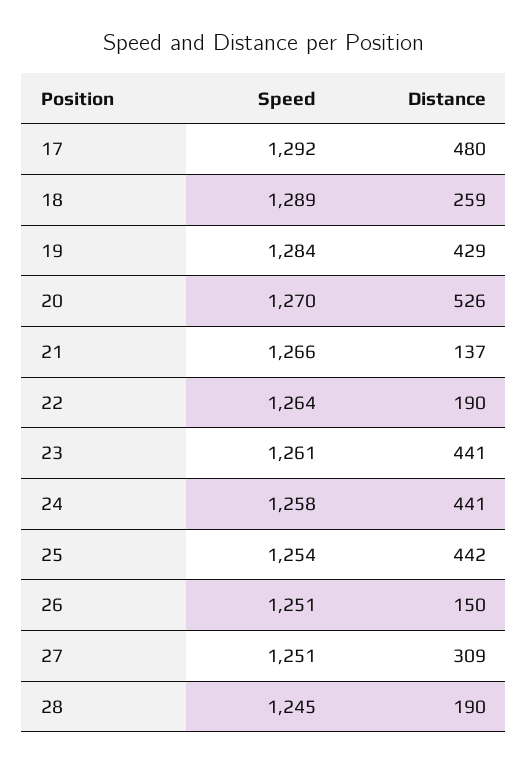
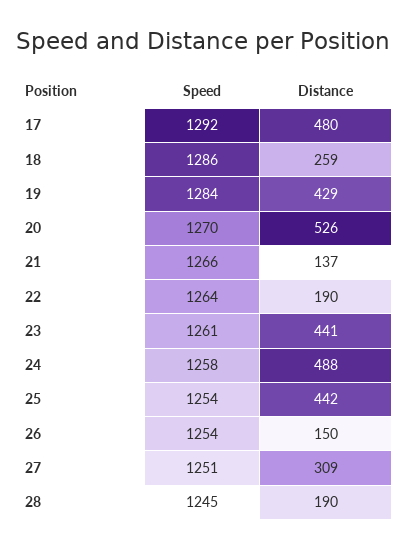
Speed, 18: 1289 -> 1286
Distance, 24: 441 -> 488
Speed, 26: 1251 -> 1254

